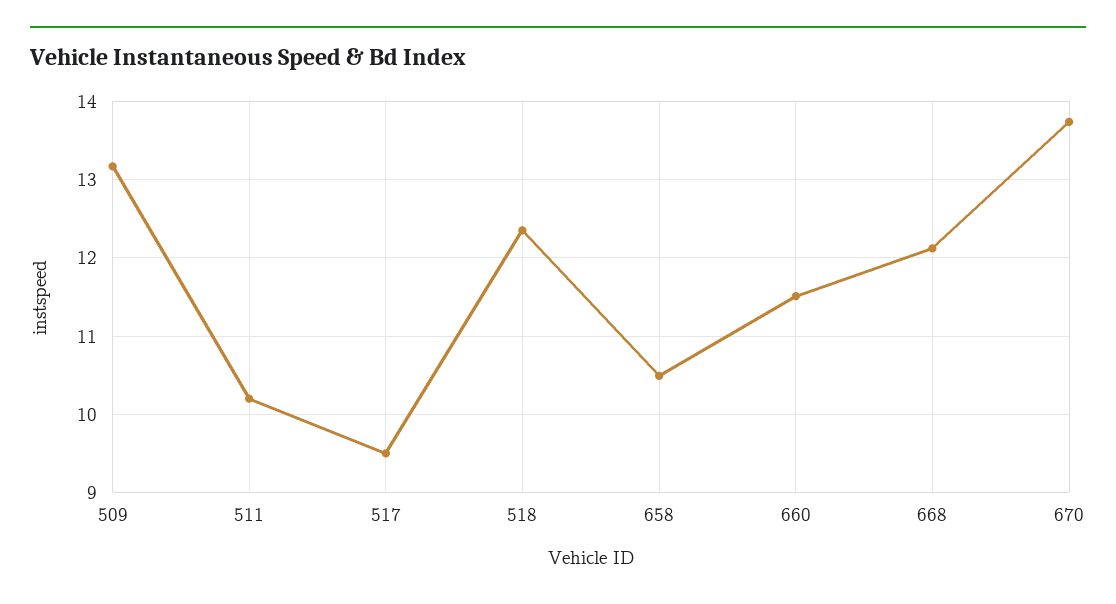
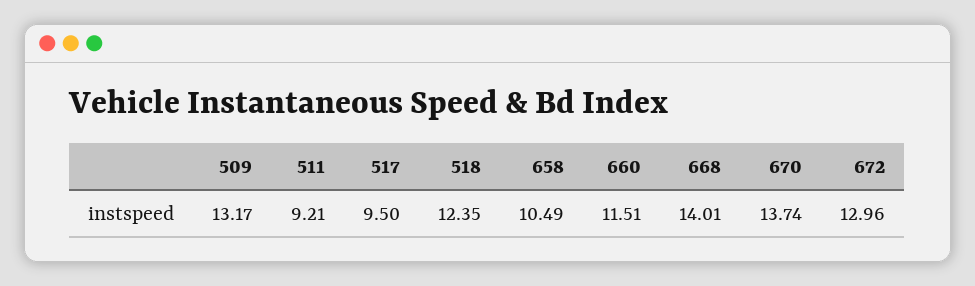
511: 10.2 -> 9.21
668: 12.1 -> 14.01
672: none -> 12.96

